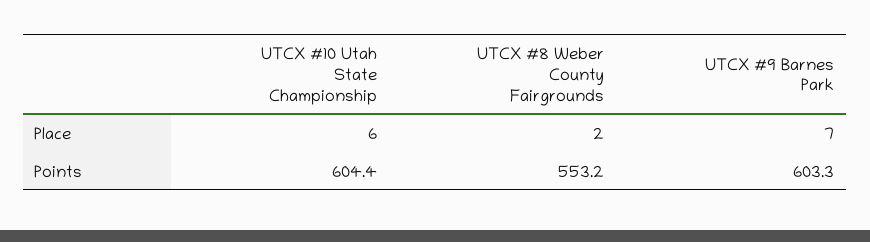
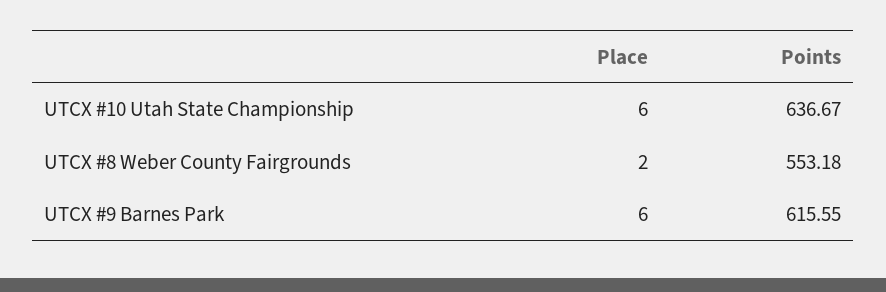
UTCX #9 Barnes Park, Place: 7 -> 6
UTCX #10 Utah State Championship, Points: 604.4 -> 636.67
UTCX #9 Barnes Park, Points: 603.3 -> 615.55

